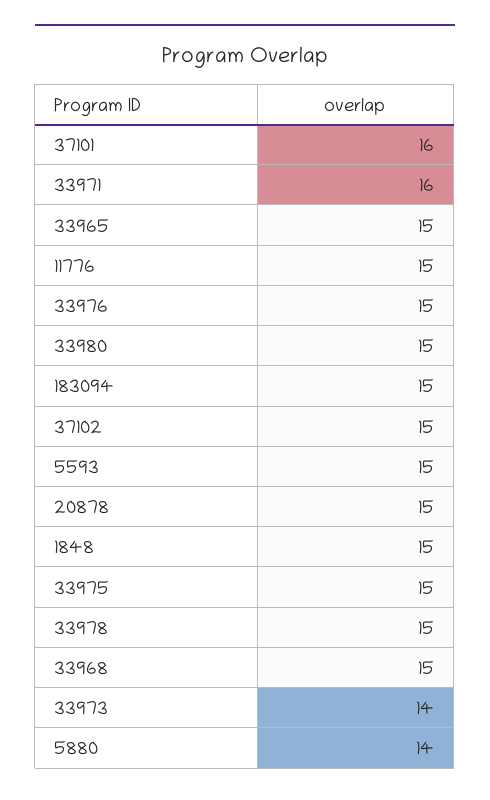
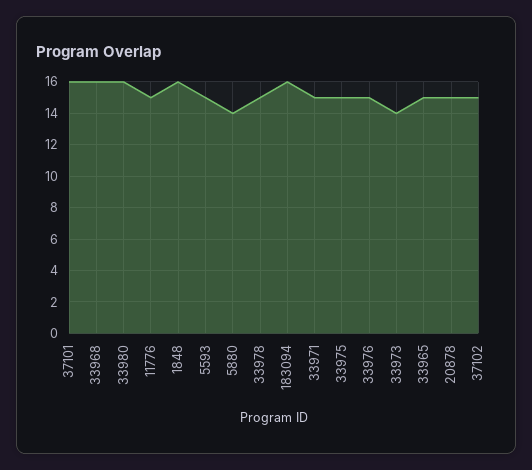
33971: 16 -> 15
33980: 15 -> 16
183094: 15 -> 16
1848: 15 -> 16
33968: 15 -> 16

